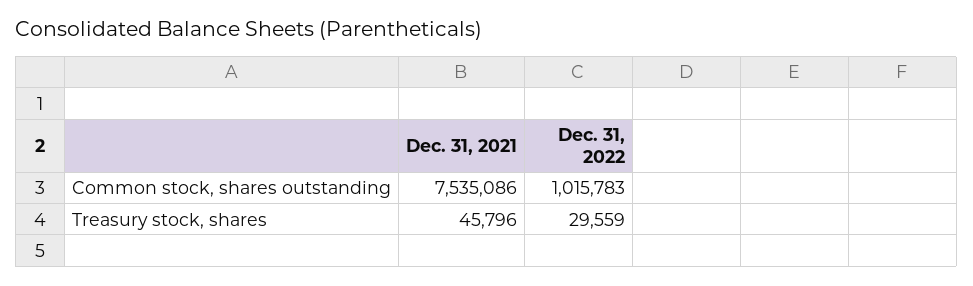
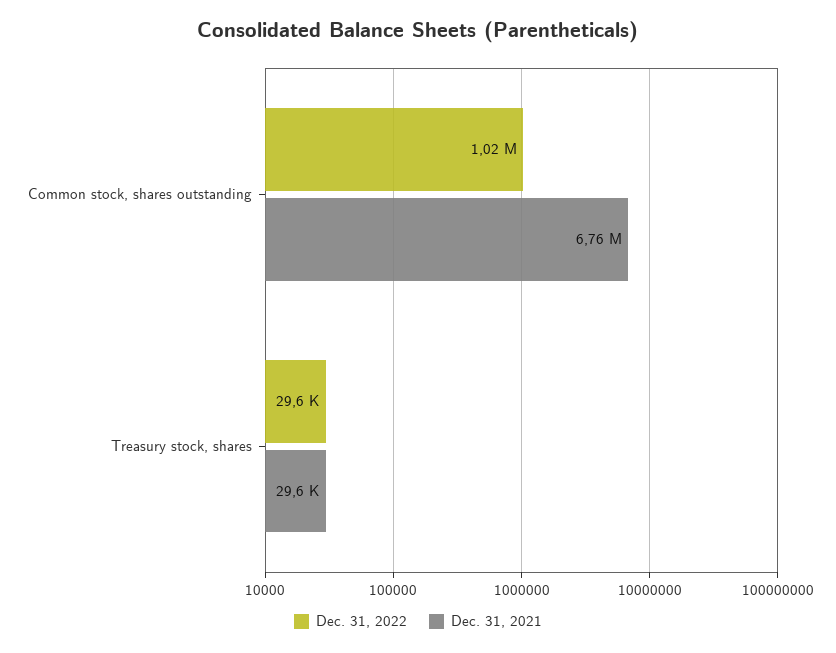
Dec. 31, 2021, Common stock, shares outstanding: 7535086 -> 6760000
Dec. 31, 2021, Treasury stock, shares: 45796 -> 29600

